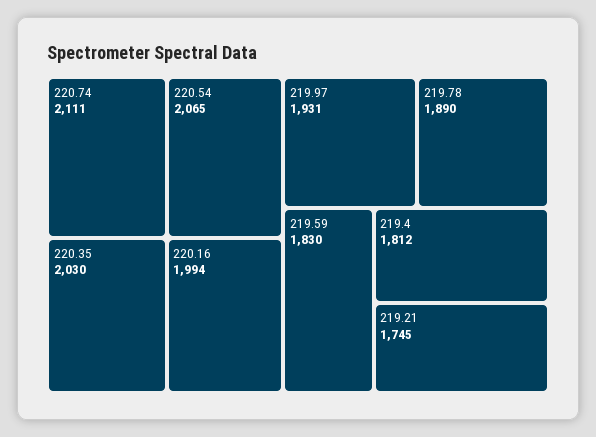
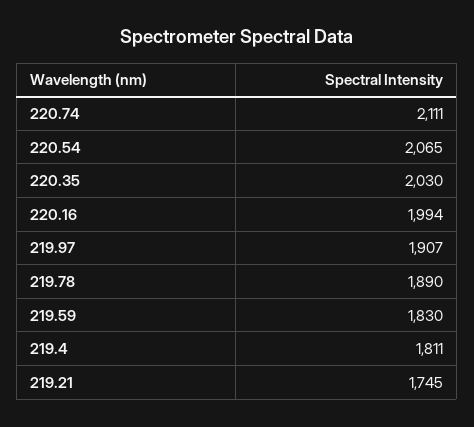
219.97: 1931 -> 1907
219.4: 1812 -> 1811

